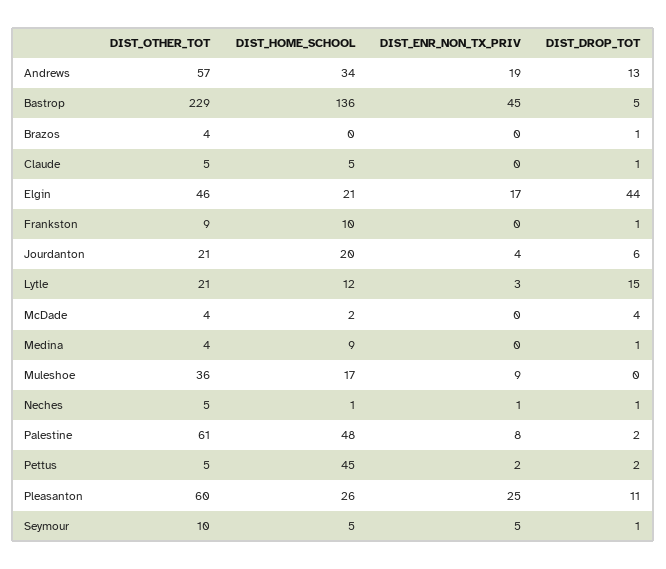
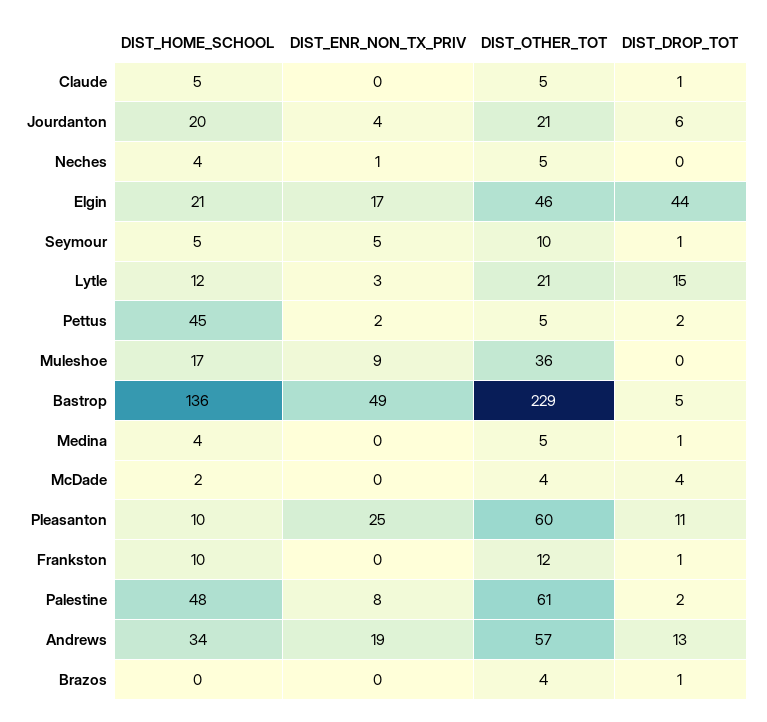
DIST_ENR_NON_TX_PRIV, Bastrop: 45 -> 49
DIST_OTHER_TOT, Frankston: 9 -> 12
DIST_OTHER_TOT, Medina: 4 -> 5
DIST_HOME_SCHOOL, Medina: 9 -> 4
DIST_HOME_SCHOOL, Neches: 1 -> 4
DIST_DROP_TOT, Neches: 1 -> 0
DIST_HOME_SCHOOL, Pleasanton: 26 -> 10

